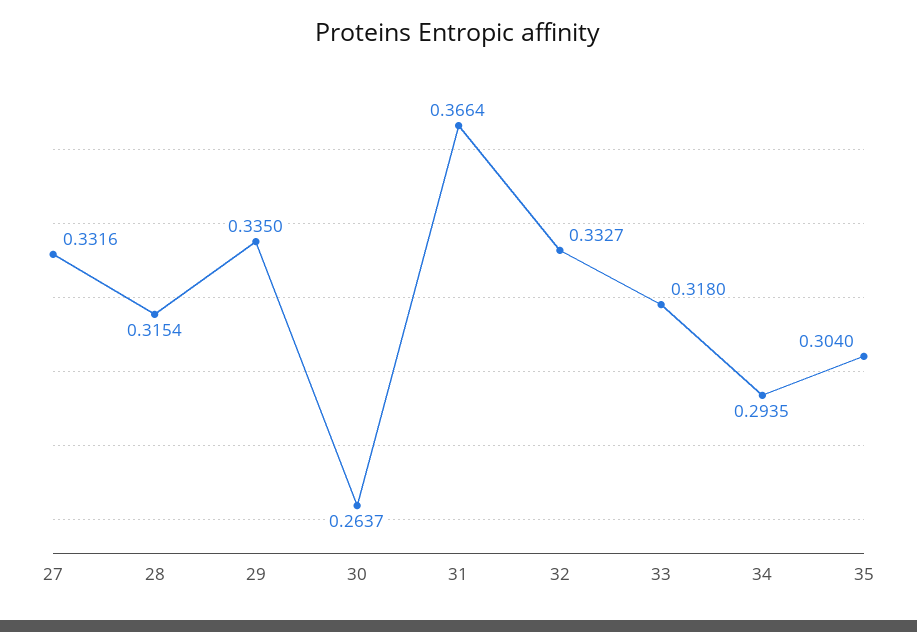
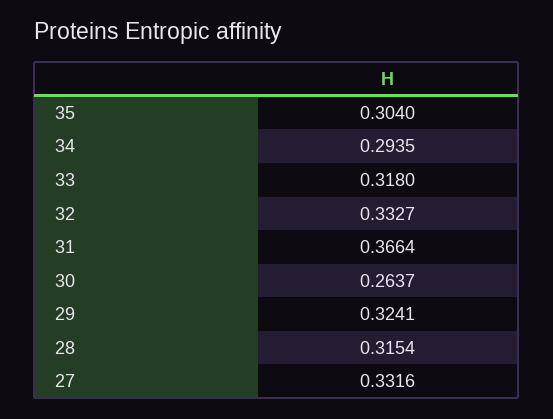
29: 0.335 -> 0.3241

